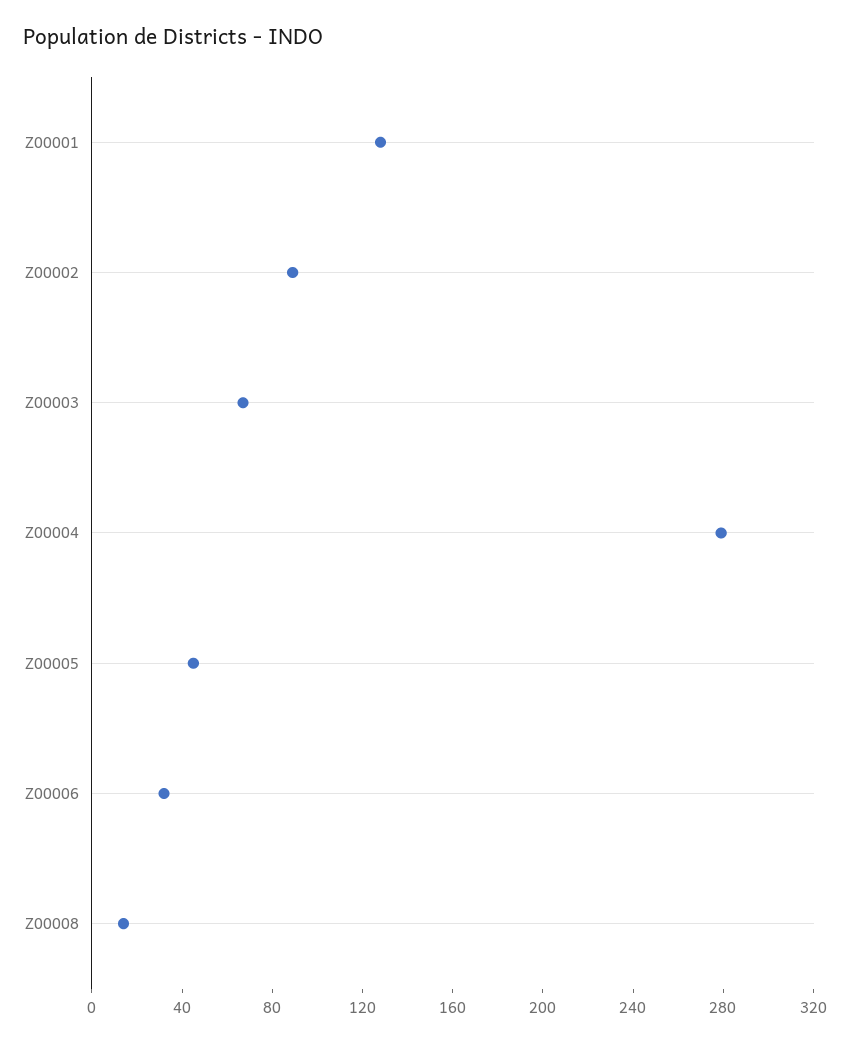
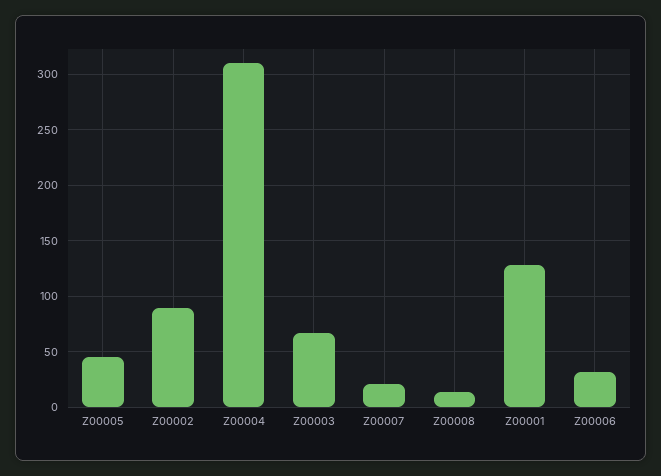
Z00004: 280 -> 310
Z00007: none -> 20

